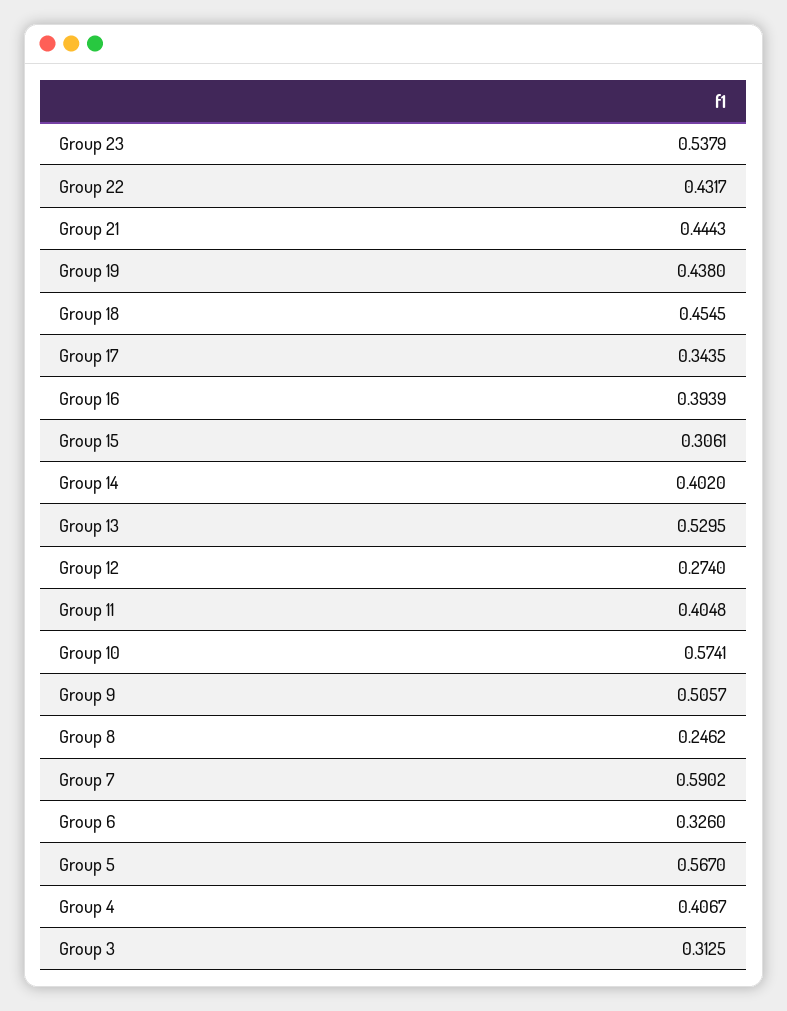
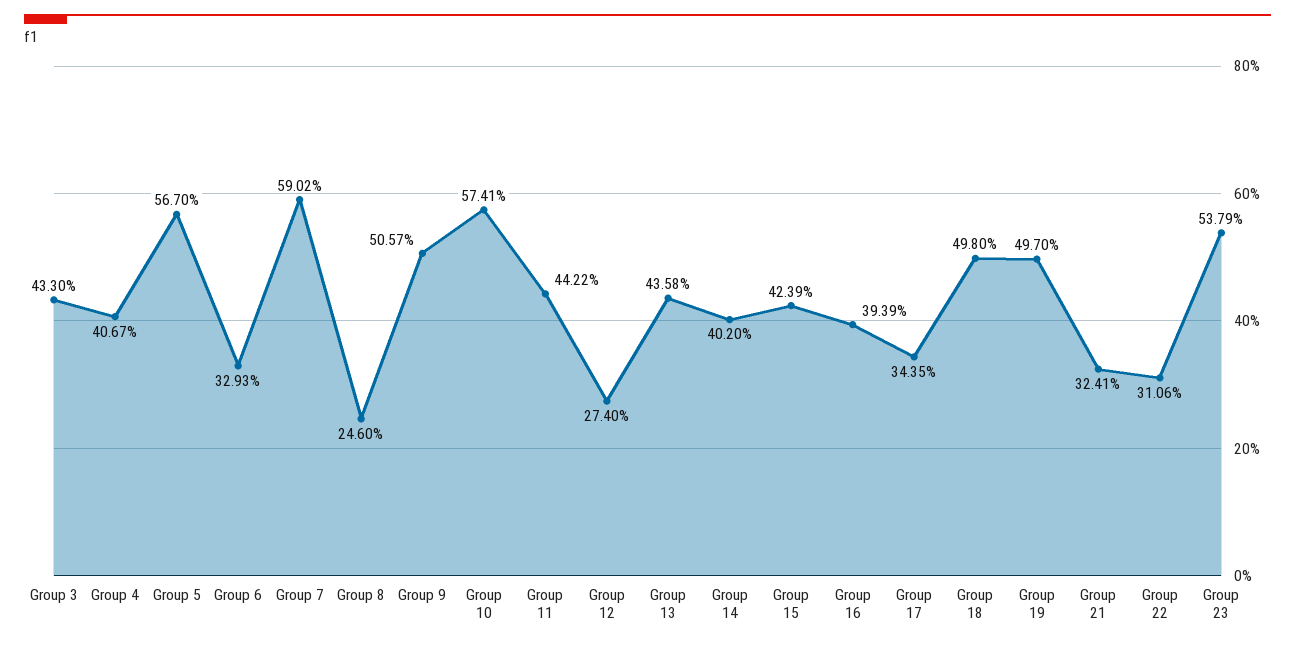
Group 22: 0.4317 -> 0.3106
Group 21: 0.4443 -> 0.3241
Group 19: 0.438 -> 0.497
Group 18: 0.4545 -> 0.498
Group 15: 0.3061 -> 0.4239
Group 13: 0.5295 -> 0.4358
Group 11: 0.4048 -> 0.4422
Group 8: 0.2462 -> 0.246
Group 6: 0.326 -> 0.3293
Group 3: 0.3125 -> 0.433

